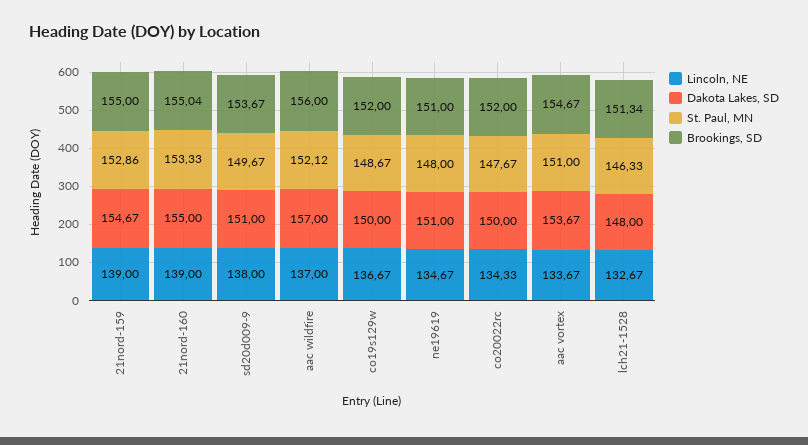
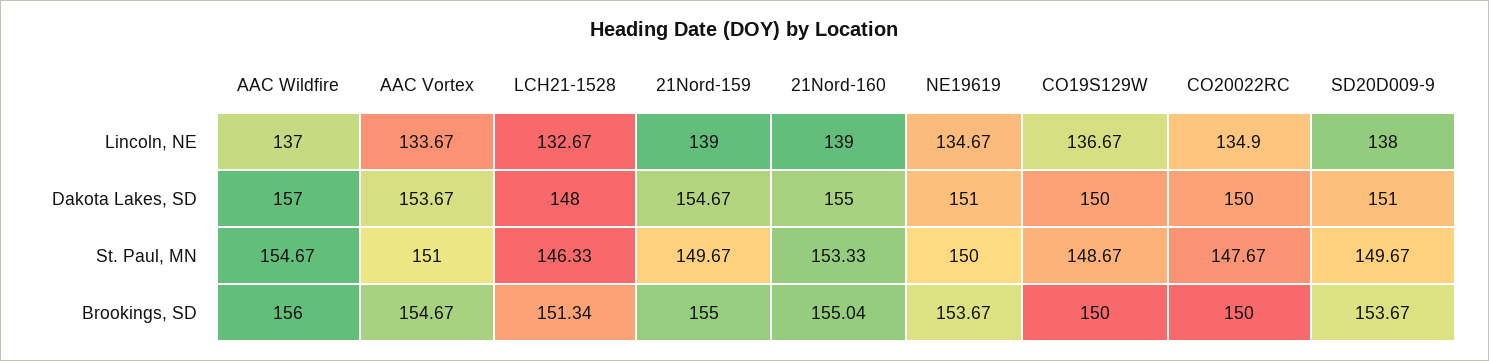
St. Paul, MN, 21nord-159: 152.86 -> 149.67
St. Paul, MN, aac wildfire: 152.12 -> 154.67
Brookings, SD, co19s129w: 152 -> 150
St. Paul, MN, ne19619: 148 -> 150
Brookings, SD, ne19619: 151 -> 153.67
Lincoln, NE, co20022rc: 134.33 -> 134.9
Brookings, SD, co20022rc: 152 -> 150

